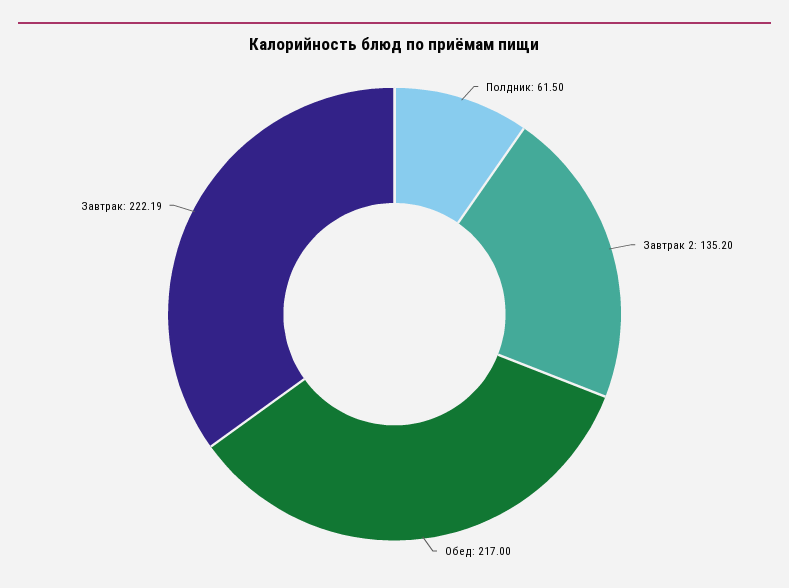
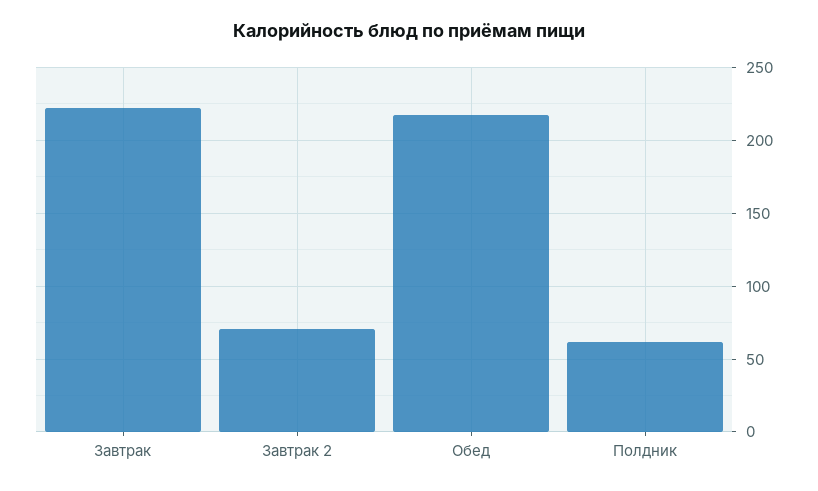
Завтрак 2: 135.2 -> 70

